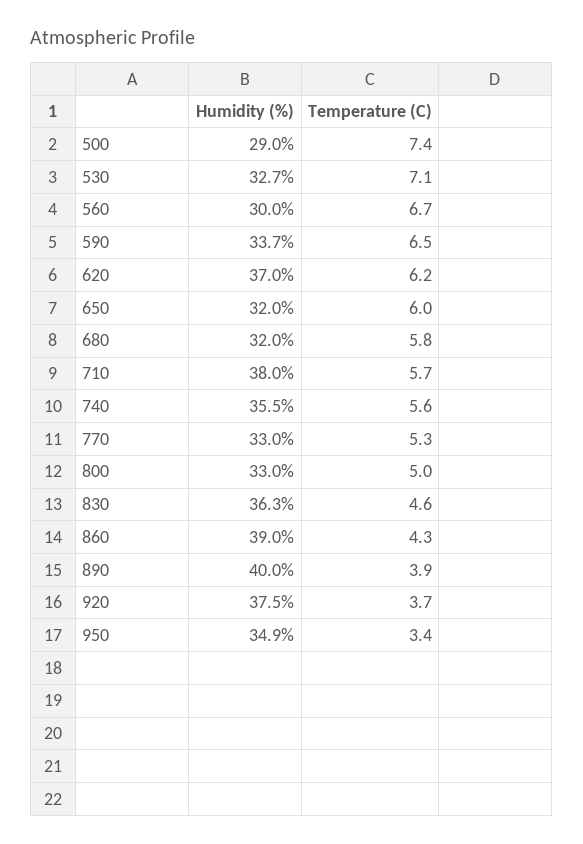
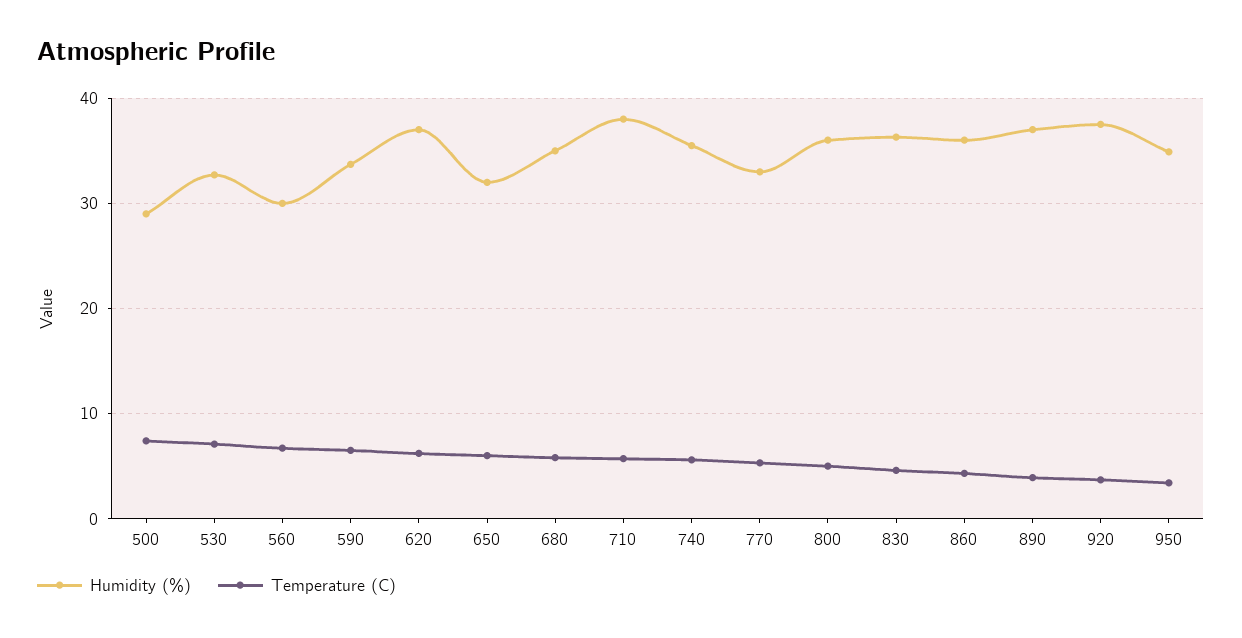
Humidity (%), 680: 32 -> 35
Humidity (%), 800: 33 -> 36
Humidity (%), 860: 39 -> 36
Humidity (%), 890: 40 -> 37

